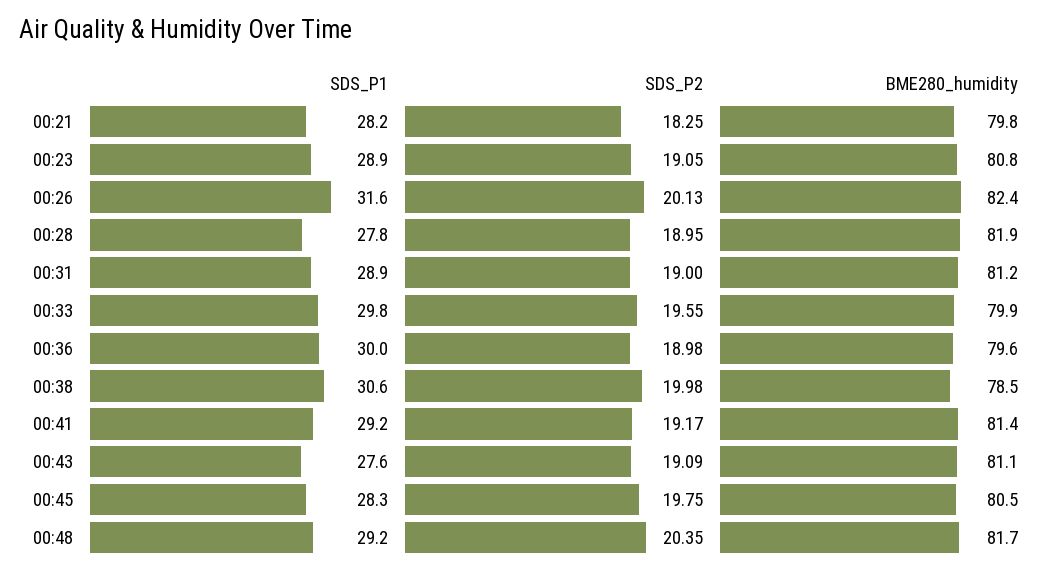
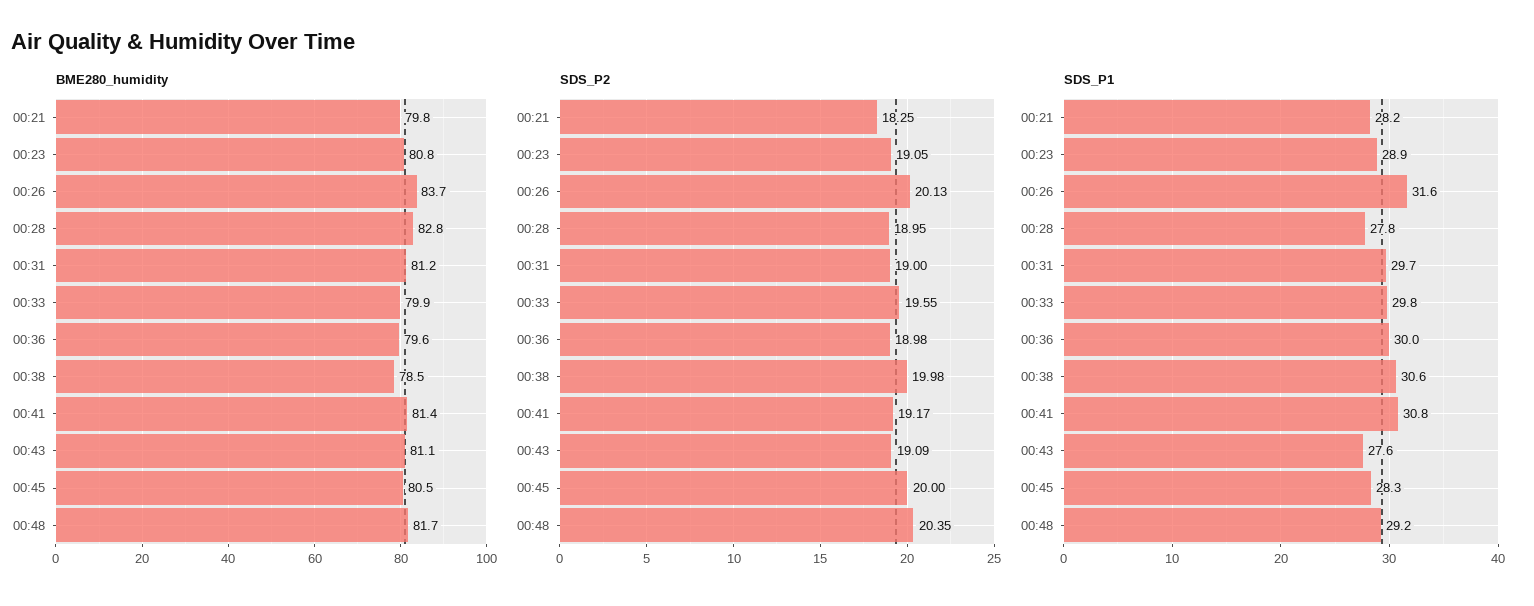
BME280_humidity, 00:26: 82.4 -> 83.7
BME280_humidity, 00:28: 81.9 -> 82.8
SDS_P1, 00:31: 28.9 -> 29.7
SDS_P1, 00:41: 29.2 -> 30.8
SDS_P2, 00:45: 19.75 -> 20

